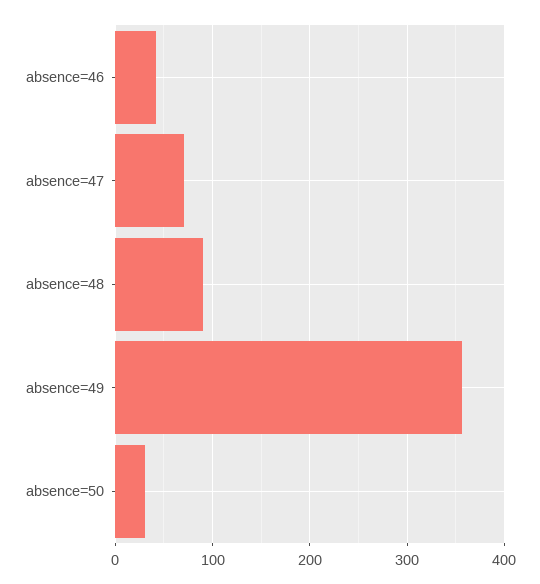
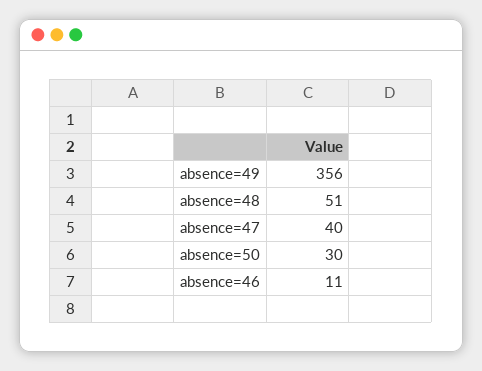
absence=46: 40 -> 11
absence=47: 70 -> 40
absence=48: 90 -> 51

